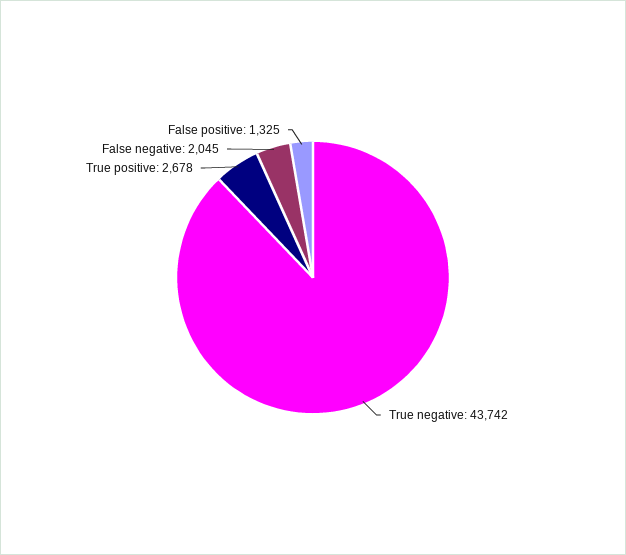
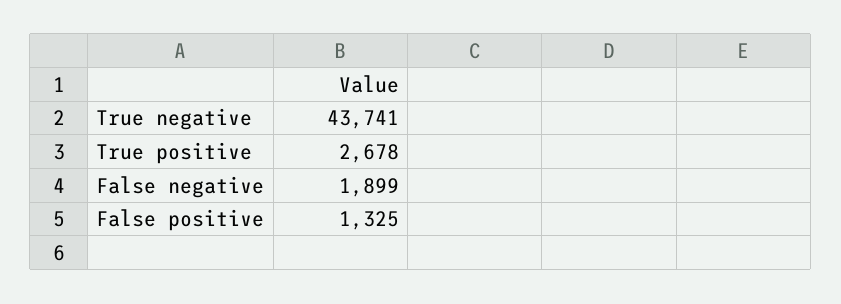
True negative: 43742 -> 43741
False negative: 2045 -> 1899

